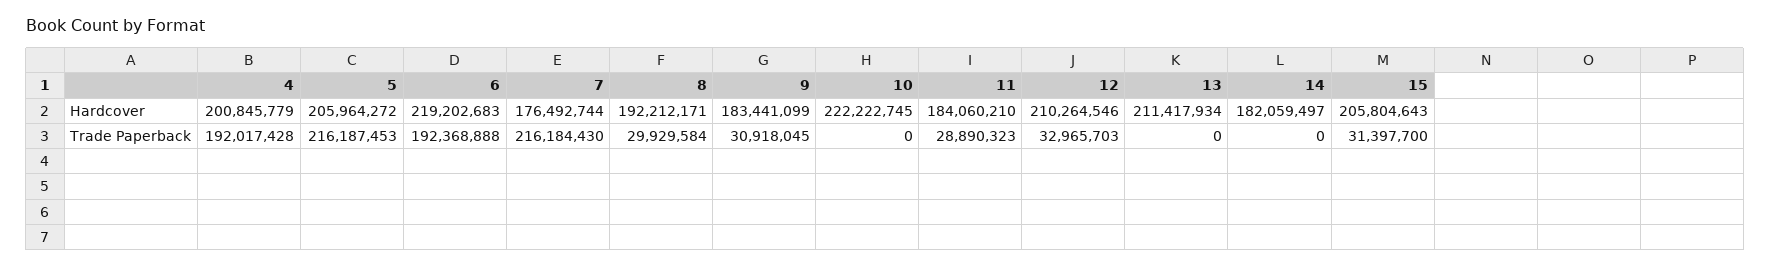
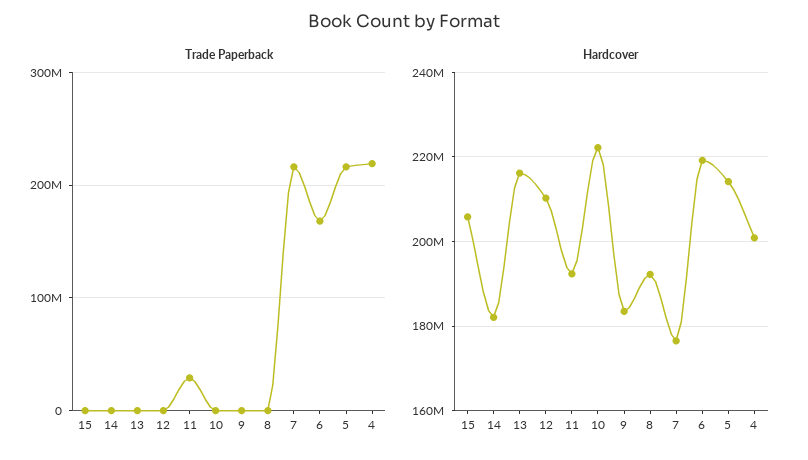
Hardcover, 5: 205964272 -> 214000000
Hardcover, 11: 184060210 -> 192000000
Hardcover, 13: 211417934 -> 216000000
Trade Paperback, 4: 192017428 -> 220000000
Trade Paperback, 6: 192368888 -> 170000000
Trade Paperback, 8: 29929584 -> 0
Trade Paperback, 9: 30918045 -> 0
Trade Paperback, 12: 32965703 -> 0
Trade Paperback, 15: 31397700 -> 0

